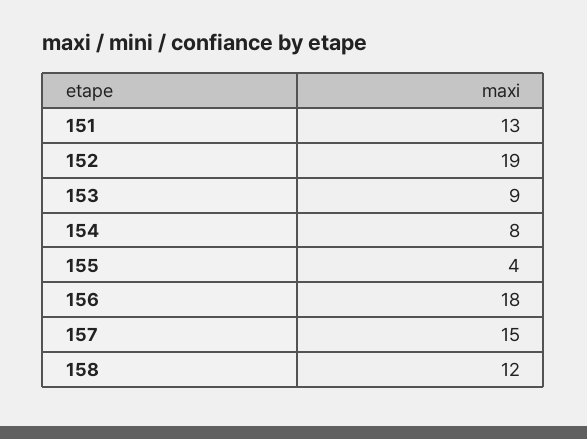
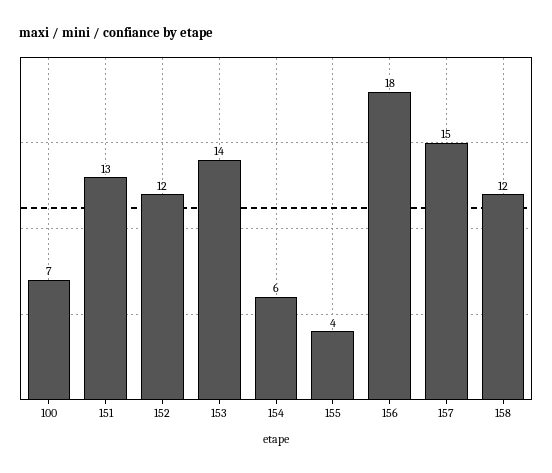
152: 19 -> 12
153: 9 -> 14
154: 8 -> 6
100: none -> 7

